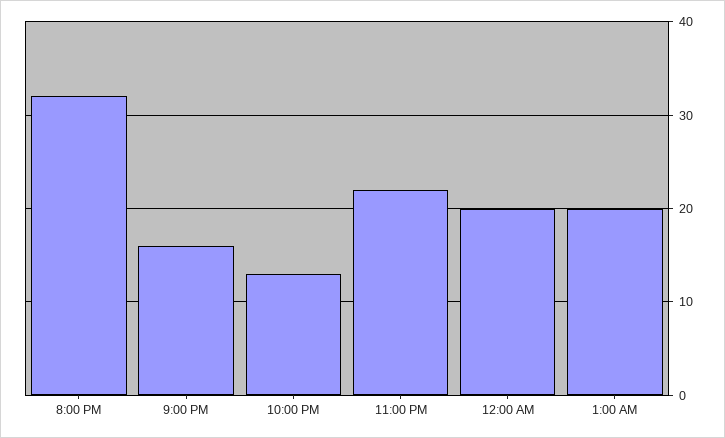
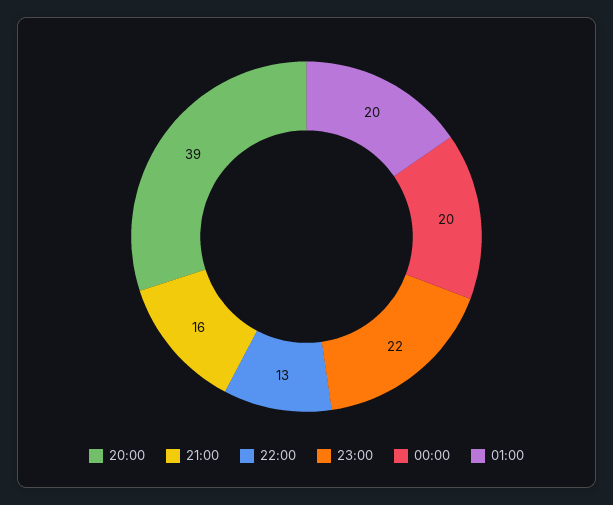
8:00 PM: 32 -> 39

